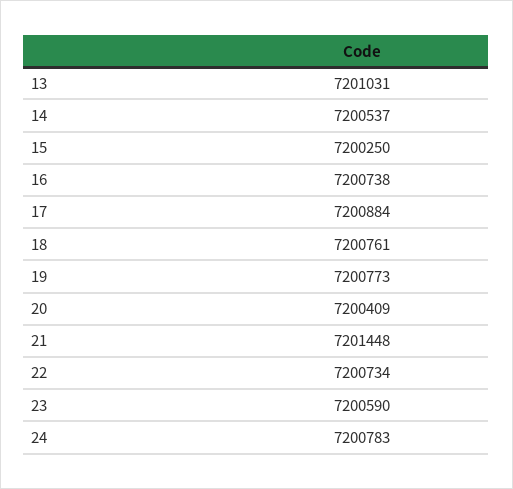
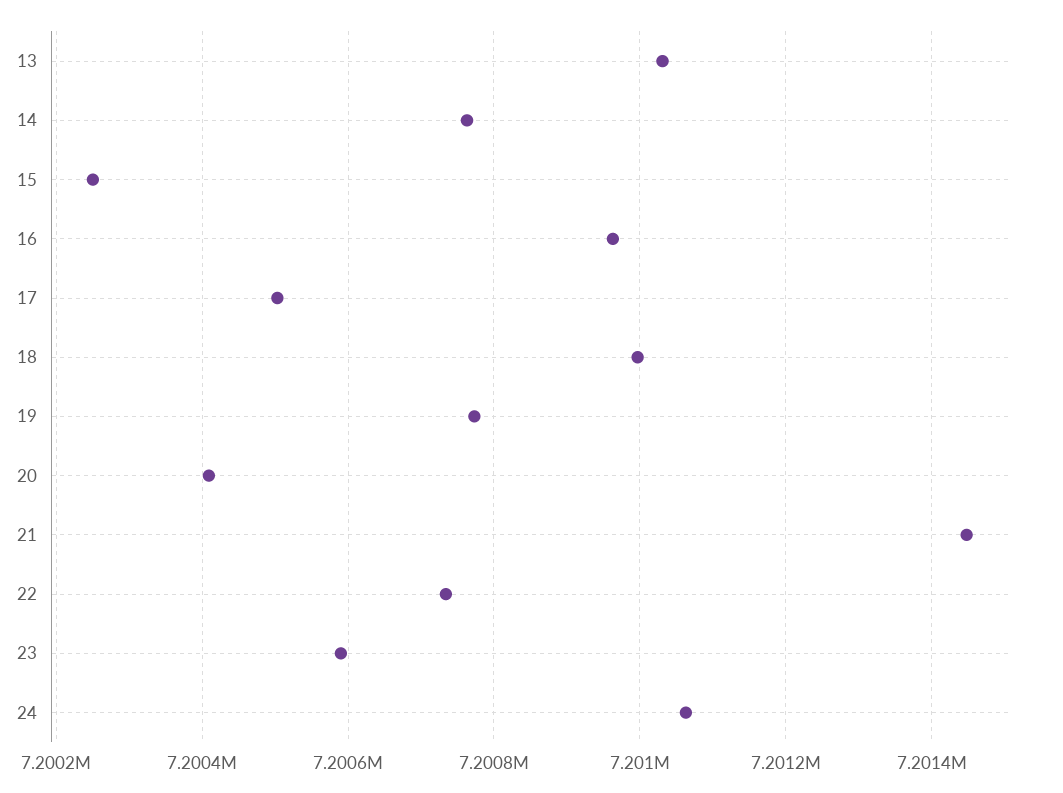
14: 7200537 -> 7200760
16: 7200738 -> 7200960
17: 7200884 -> 7200500
18: 7200761 -> 7201000
24: 7200783 -> 7201060

